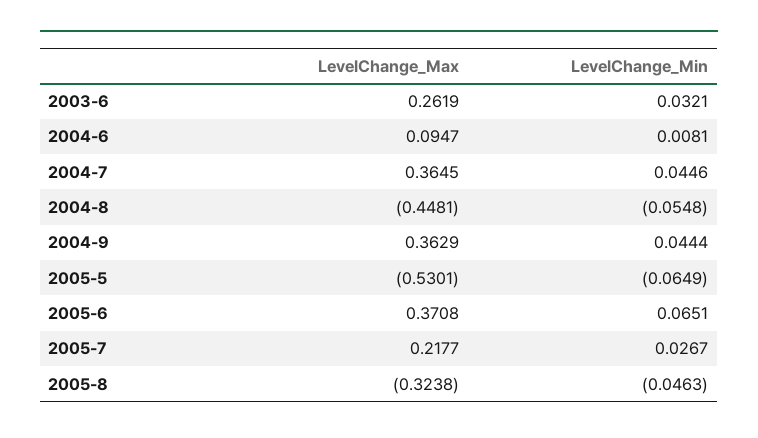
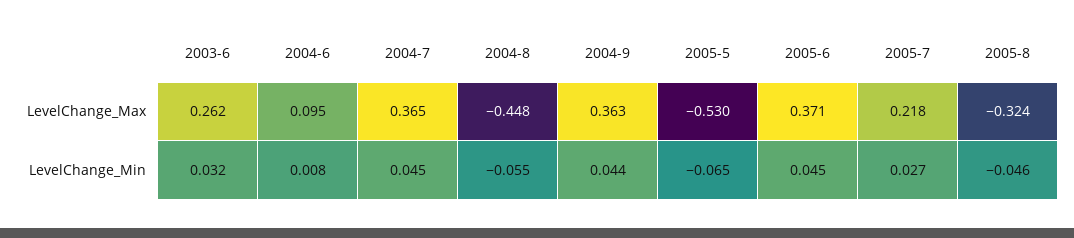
LevelChange_Min, 2005-6: 0.0651 -> 0.045

